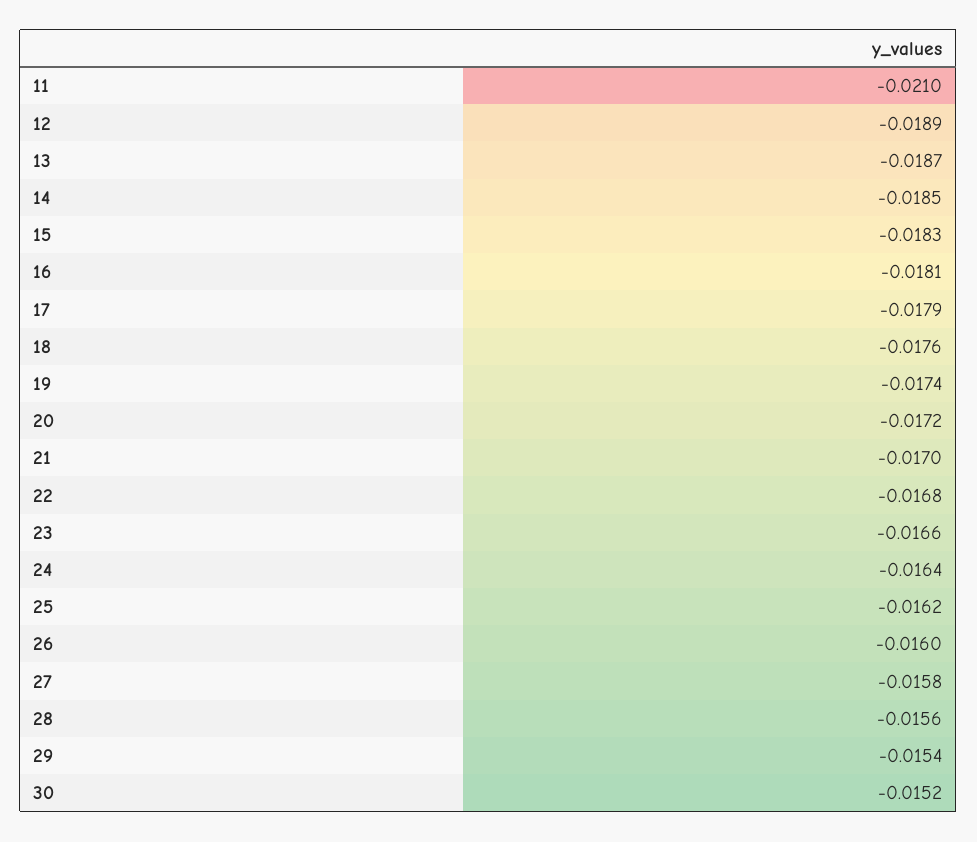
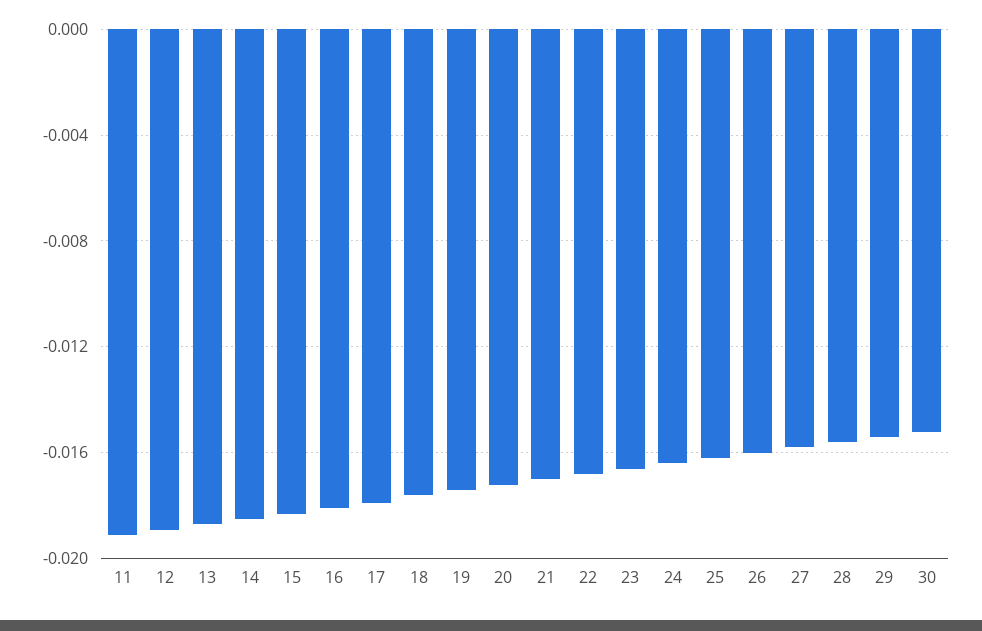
11: -0.021 -> -0.019

